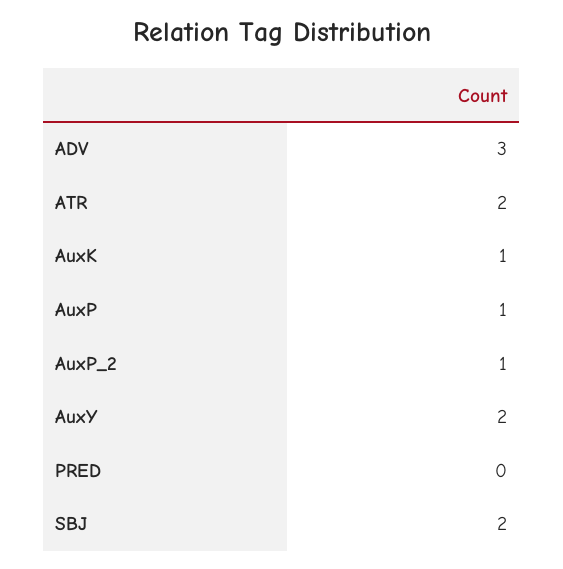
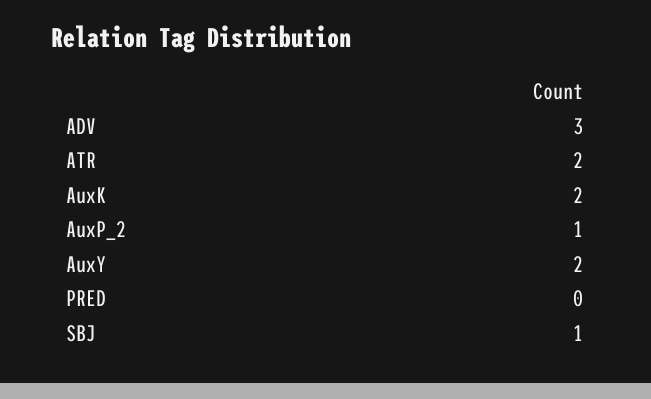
AuxK: 1 -> 2
AuxP: 1 -> none
SBJ: 2 -> 1

